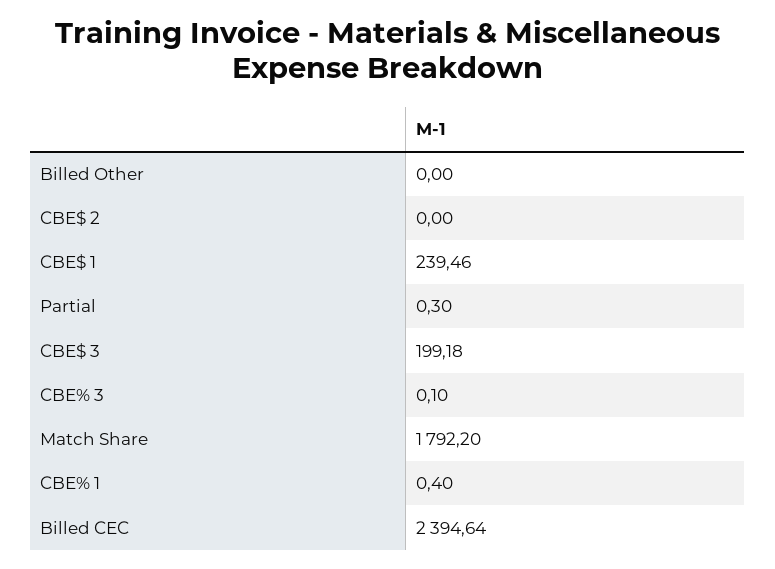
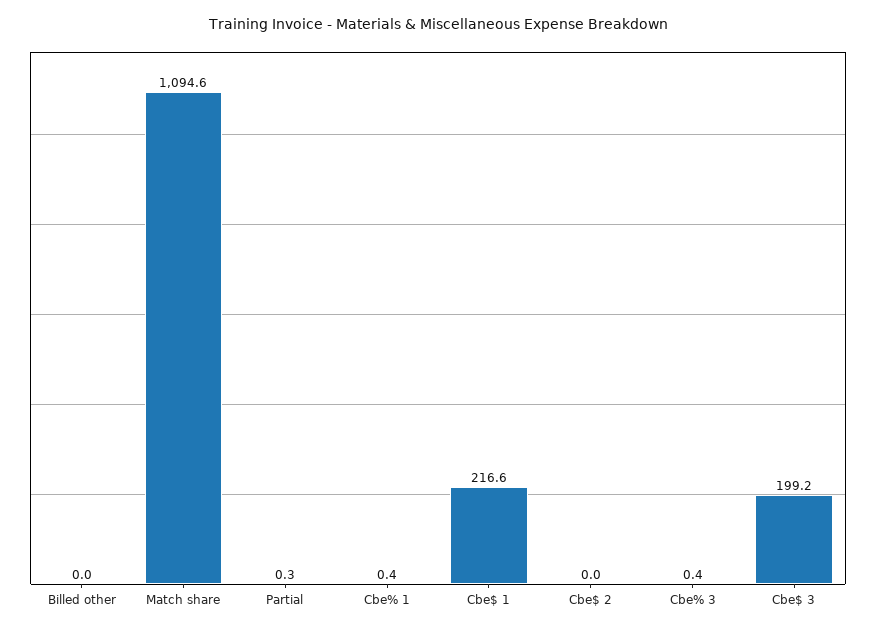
CBE$ 1: 239.46 -> 216.6
CBE% 3: 0.1 -> 0.4
Match Share: 1792.2 -> 1094.6
Billed CEC: 2394.64 -> none

